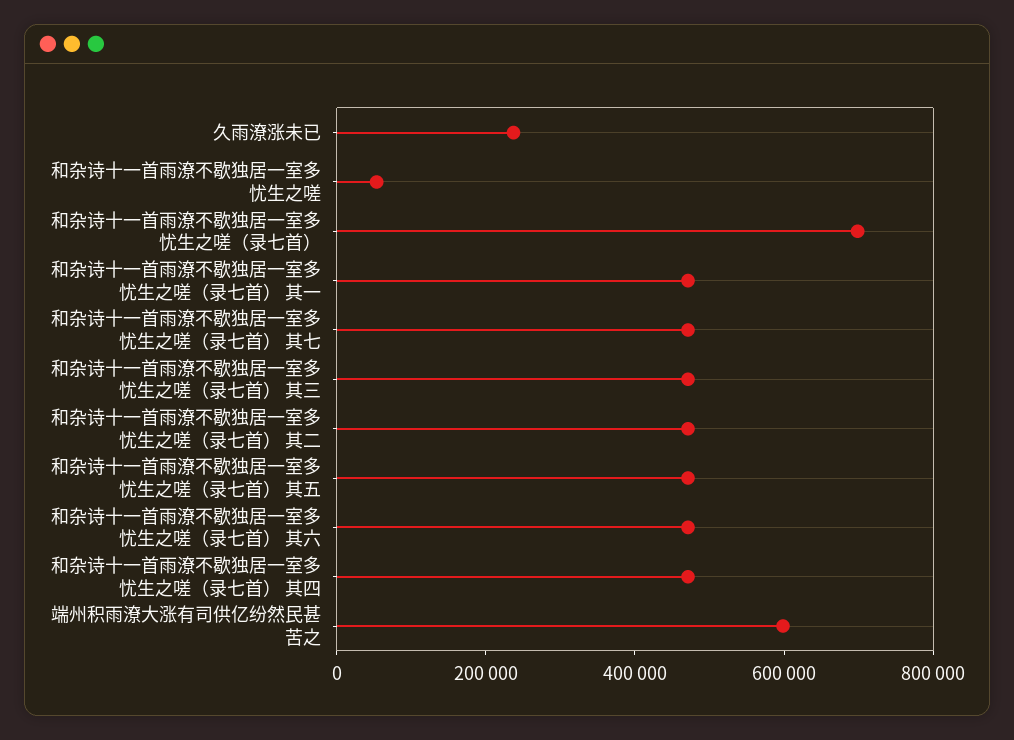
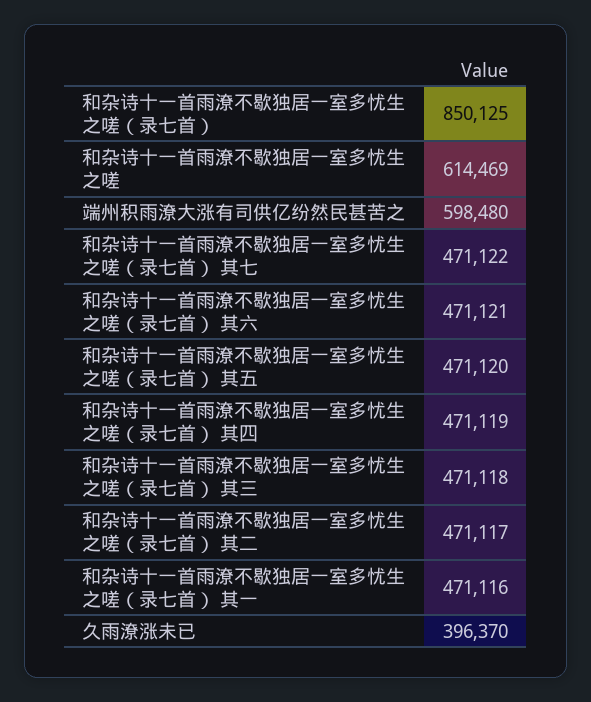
久雨潦涨未已: 250000 -> 396370
和杂诗十一首雨潦不歇独居一室多忧生之嗟: 50000 -> 614469
和杂诗十一首雨潦不歇独居一室多忧生之嗟（录七首）: 700000 -> 850125

